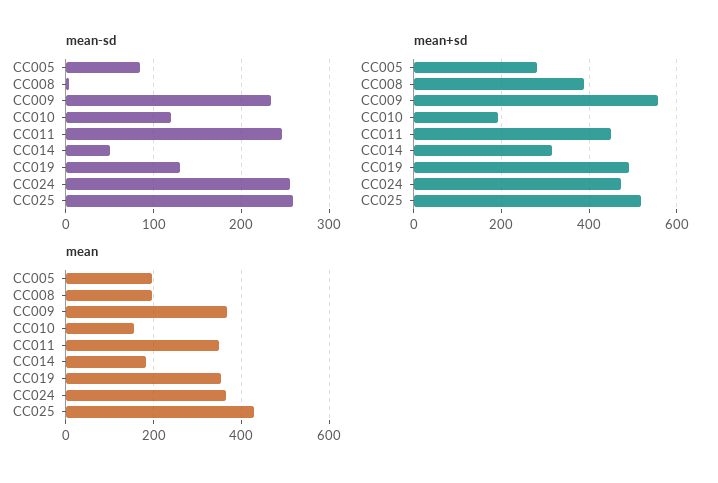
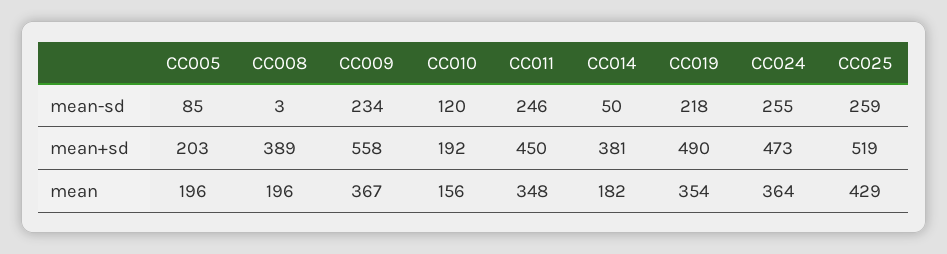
mean-sd, CC019: 130 -> 218
mean+sd, CC005: 280 -> 203
mean+sd, CC014: 320 -> 381

